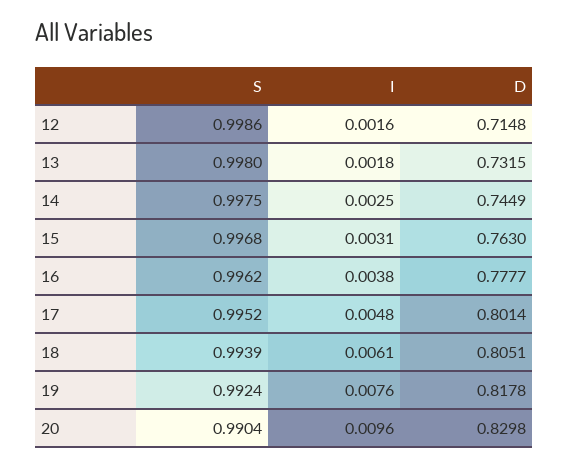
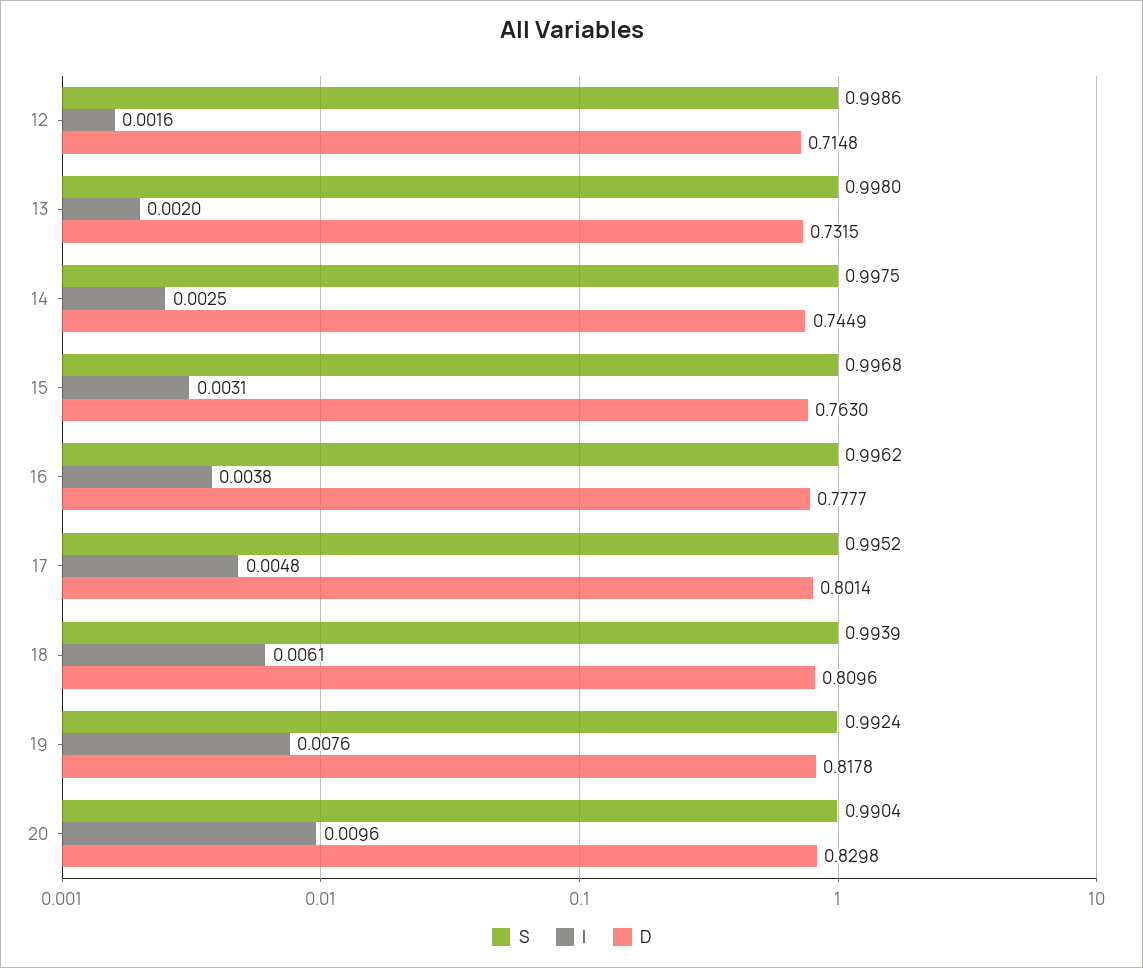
I, 13: 0.0018 -> 0.002
D, 18: 0.8051 -> 0.8096

